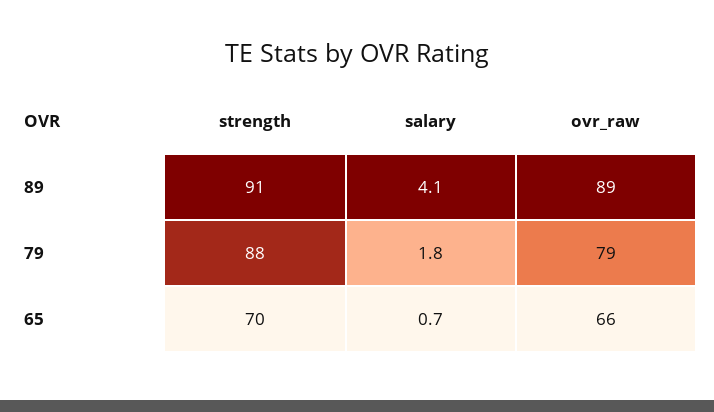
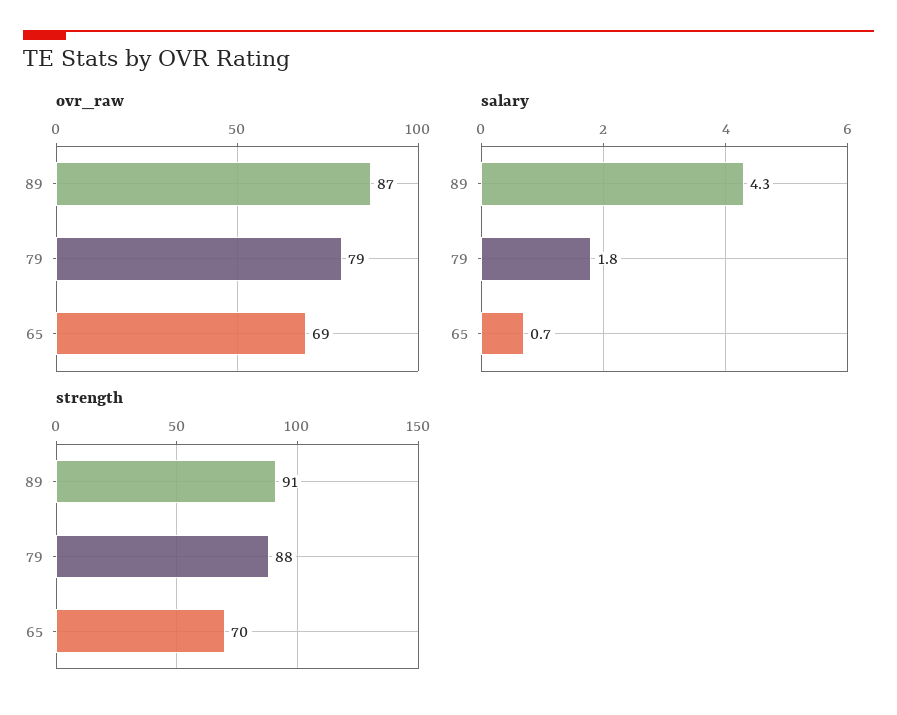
salary, 89: 4.1 -> 4.3
ovr_raw, 89: 89 -> 87
ovr_raw, 65: 66 -> 69

